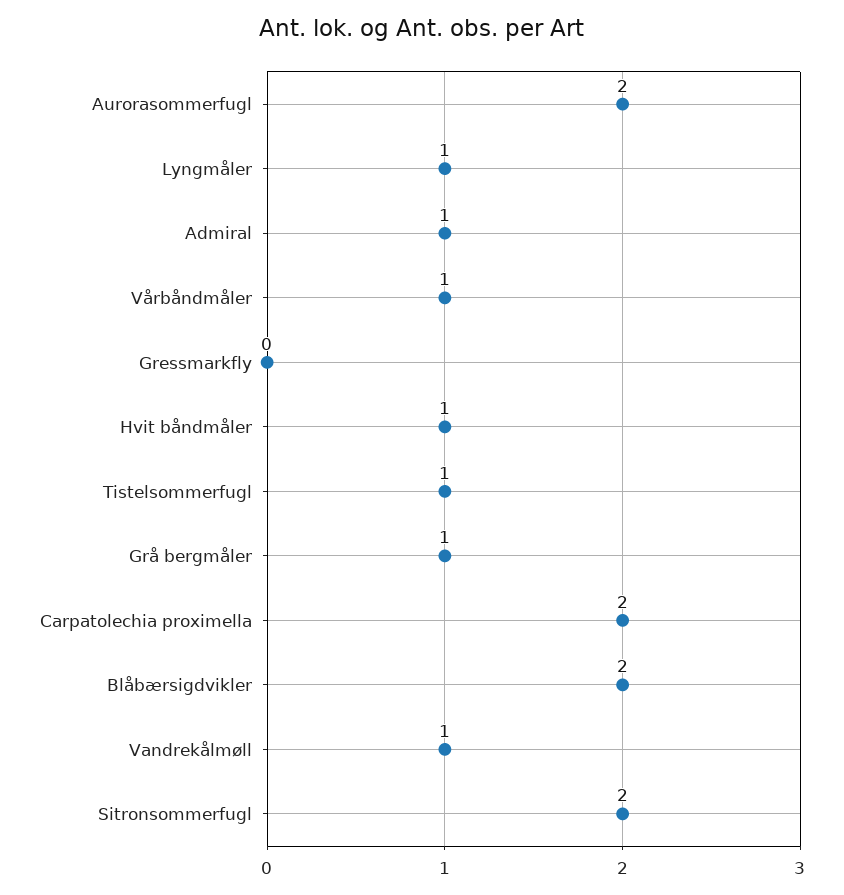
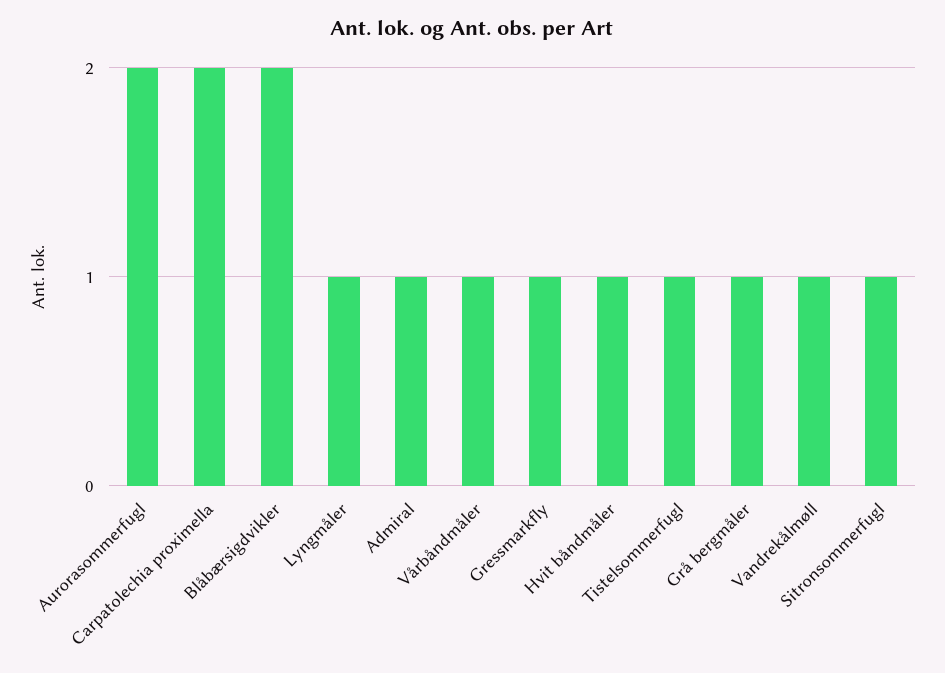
Gressmarkfly: 0 -> 1
Sitronsommerfugl: 2 -> 1

